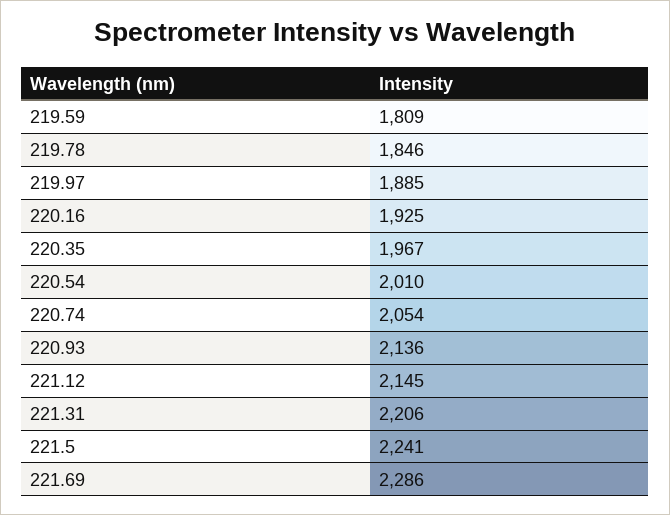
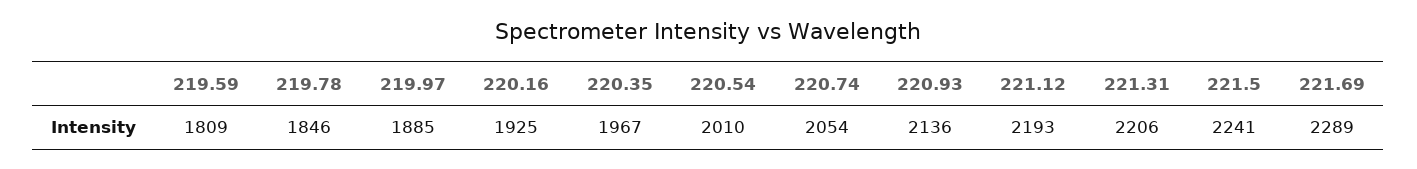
221.12: 2145 -> 2193
221.69: 2286 -> 2289

